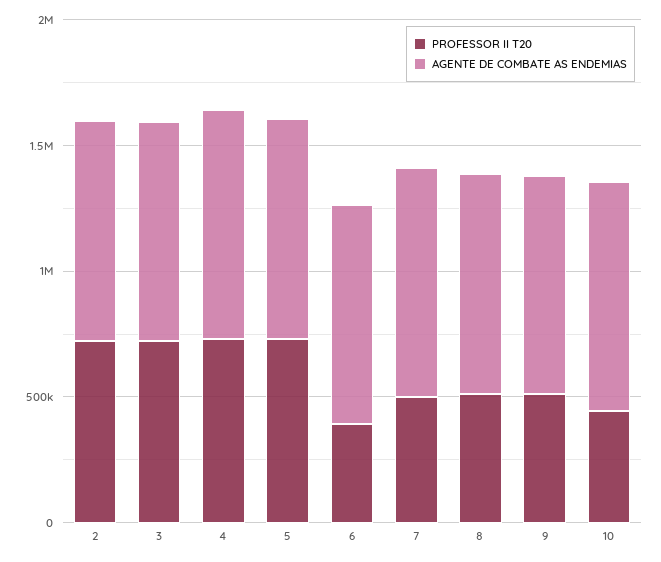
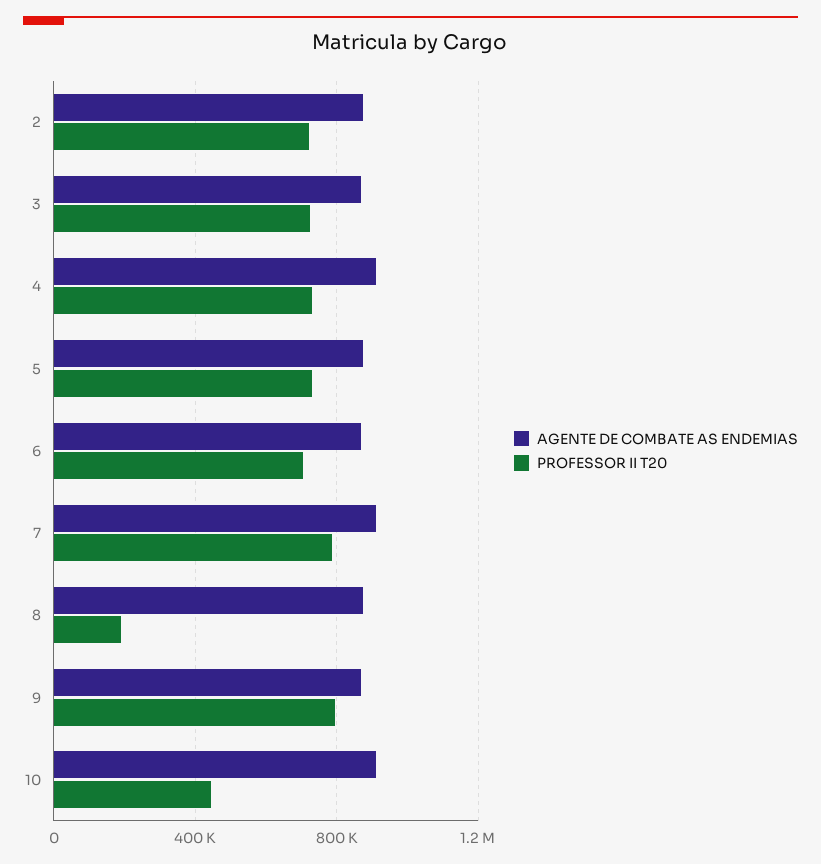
PROFESSOR II T20, 6: 400000 -> 700000
PROFESSOR II T20, 7: 500000 -> 800000
PROFESSOR II T20, 8: 500000 -> 200000
PROFESSOR II T20, 9: 500000 -> 800000

